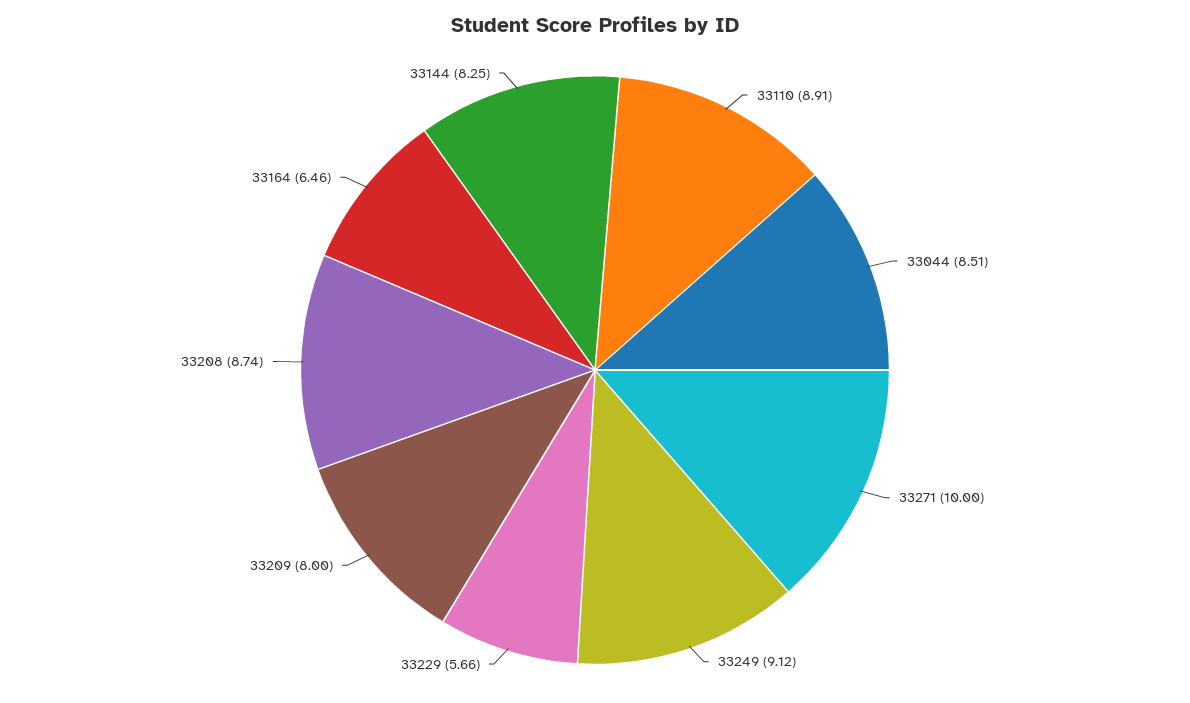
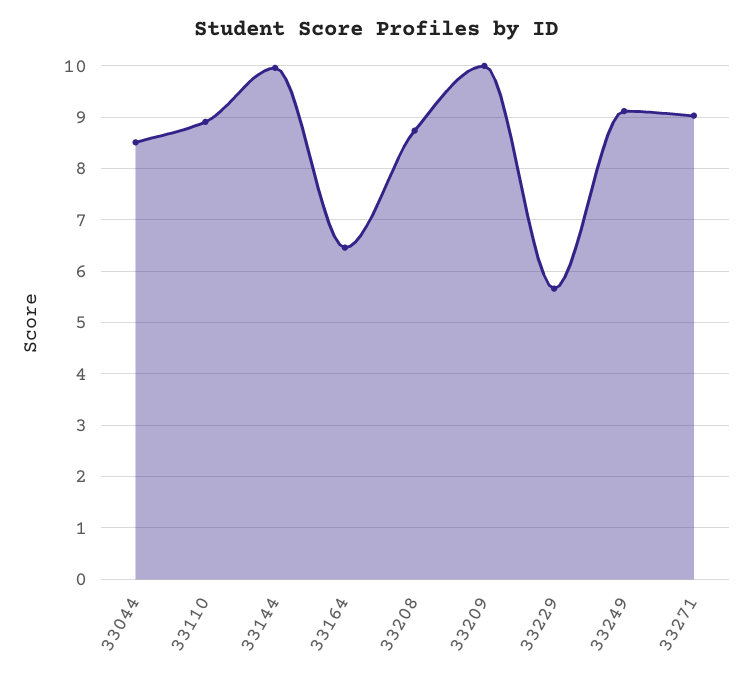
33271: 10 -> 9
33209: 8 -> 10
33144: 8.25 -> 10

